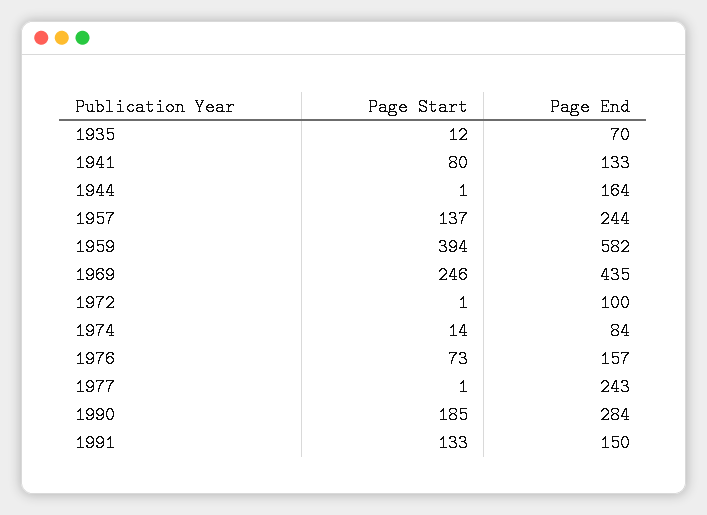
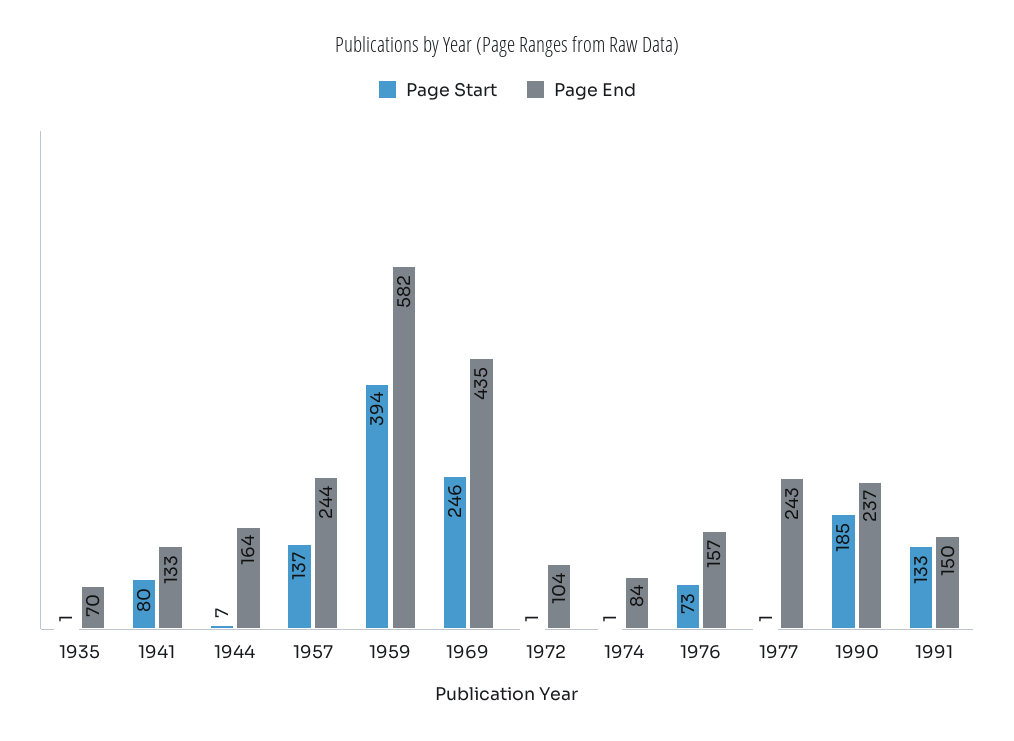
Page Start, 1935: 12 -> 1
Page Start, 1944: 1 -> 7
Page End, 1972: 100 -> 104
Page Start, 1974: 14 -> 1
Page End, 1990: 284 -> 237

